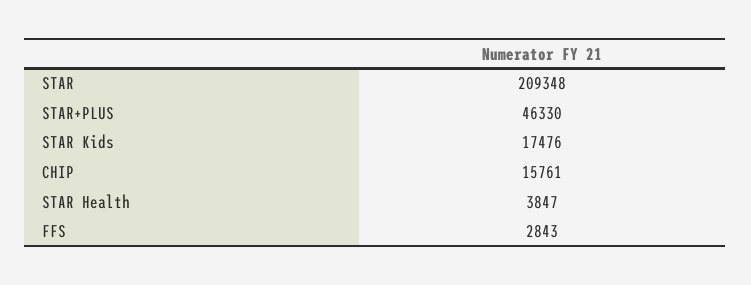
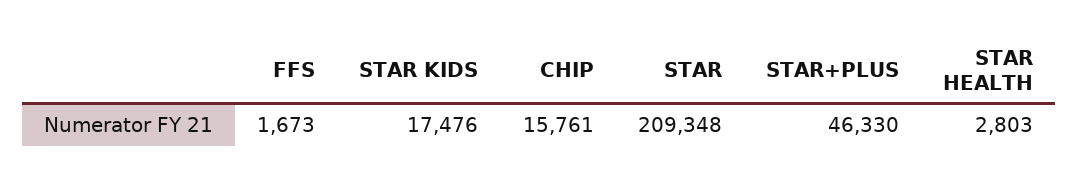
STAR Health: 3847 -> 2803
FFS: 2843 -> 1673

